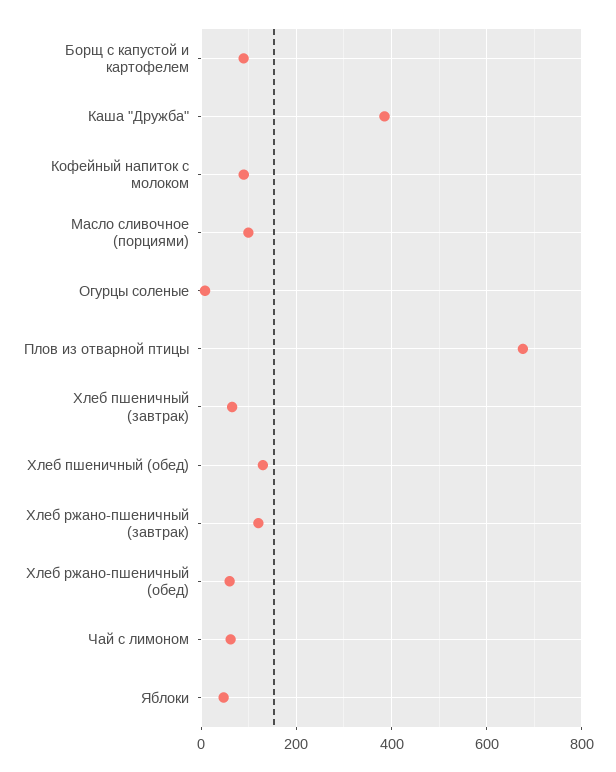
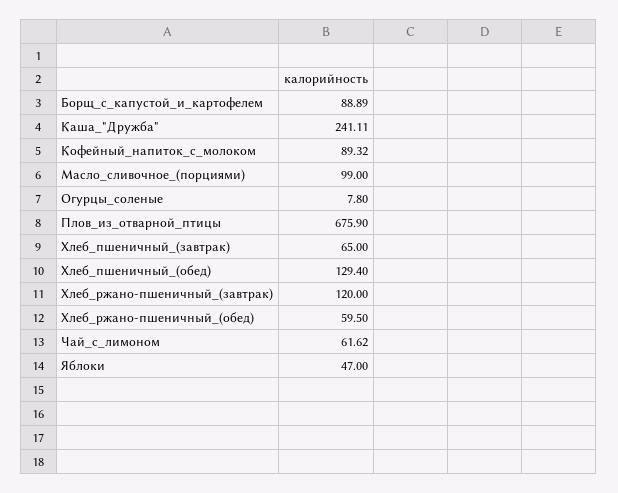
Каша "Дружба": 380 -> 241.11

